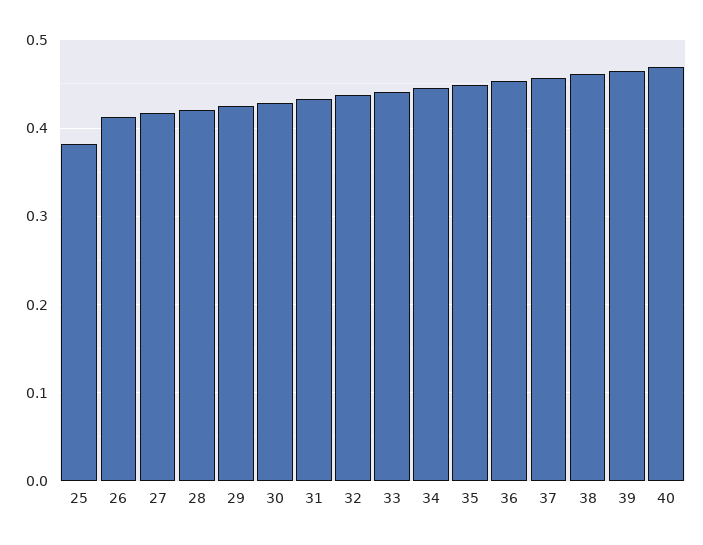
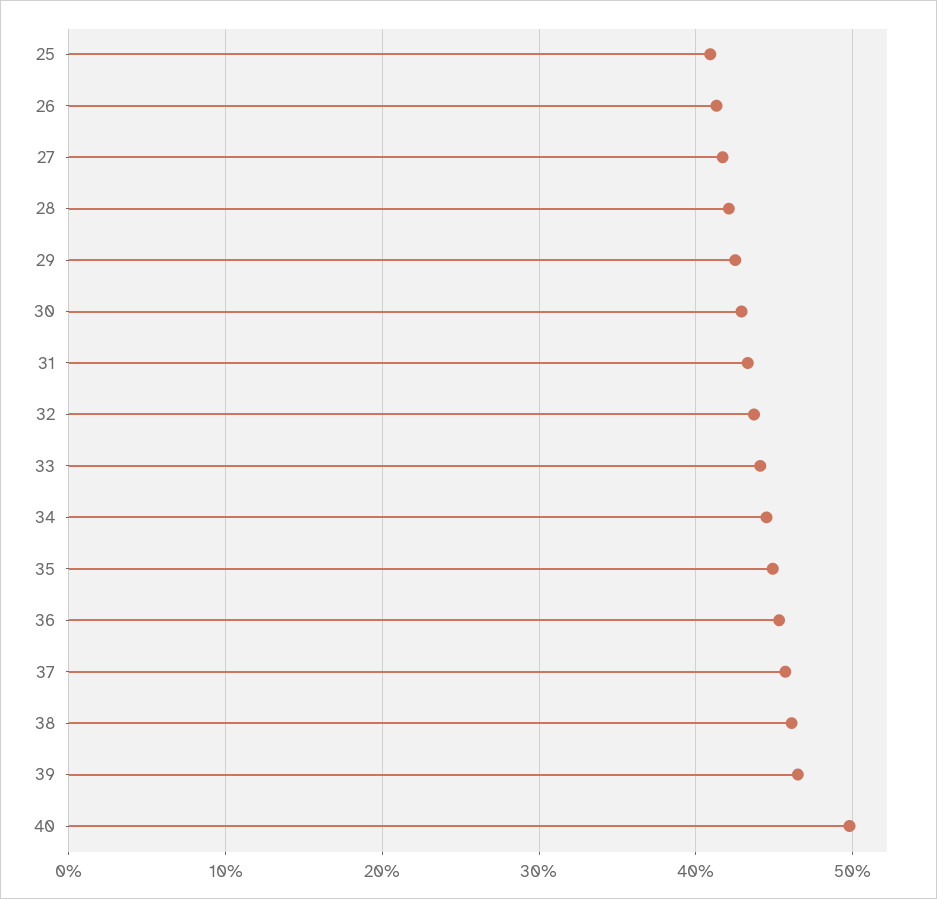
25: 0.38 -> 0.41
40: 0.47 -> 0.5

